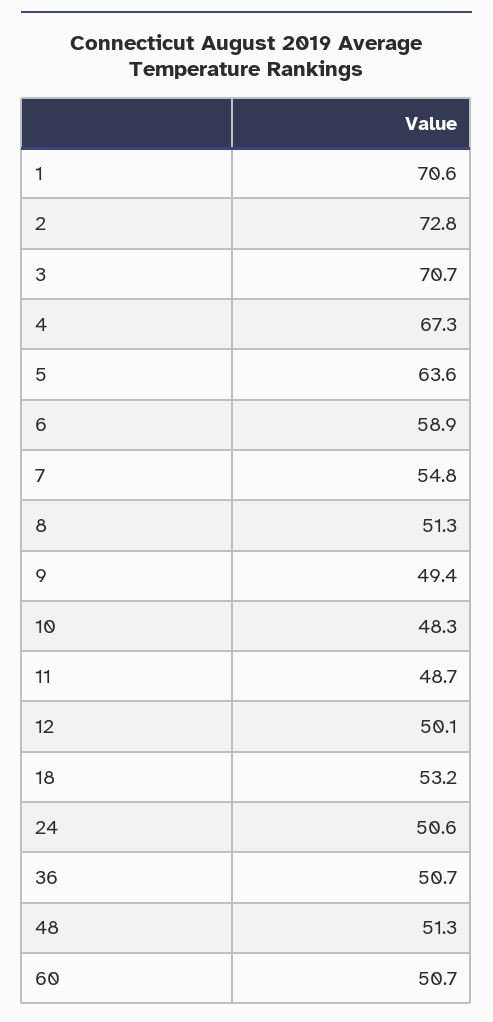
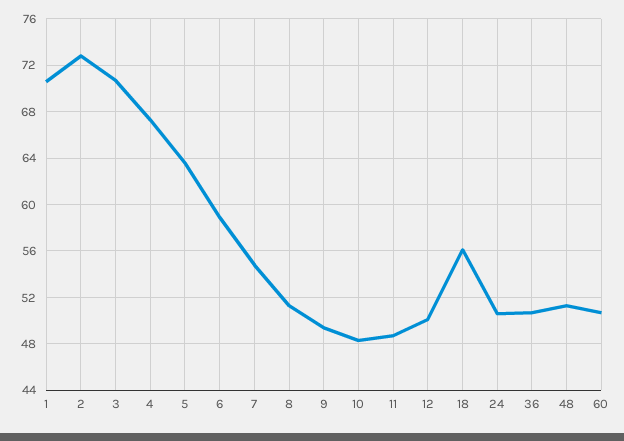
18: 53.2 -> 56

